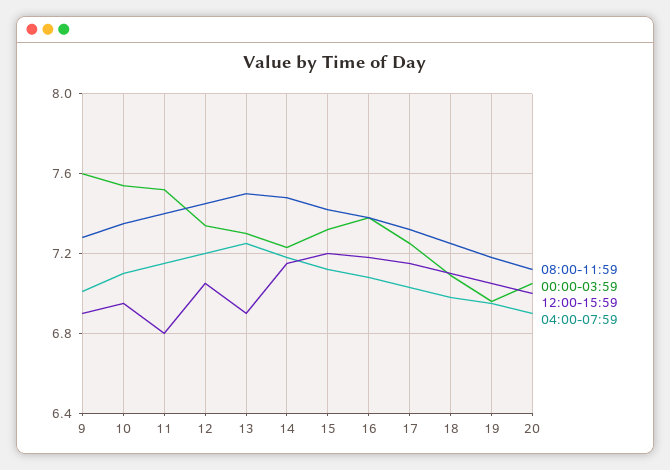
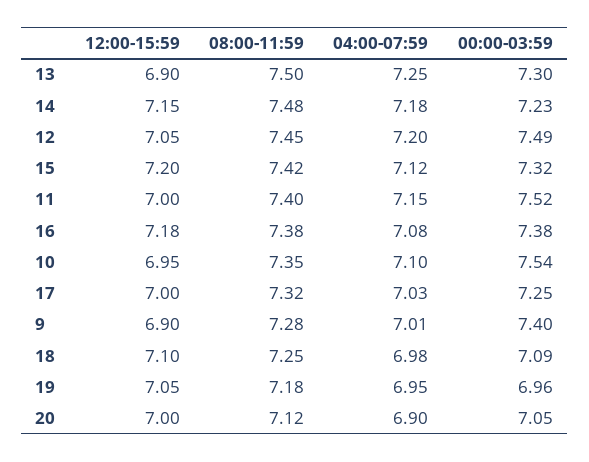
00:00-03:59, 9: 7.6 -> 7.4
12:00-15:59, 11: 6.8 -> 7
00:00-03:59, 12: 7.35 -> 7.49
12:00-15:59, 17: 7.15 -> 7

